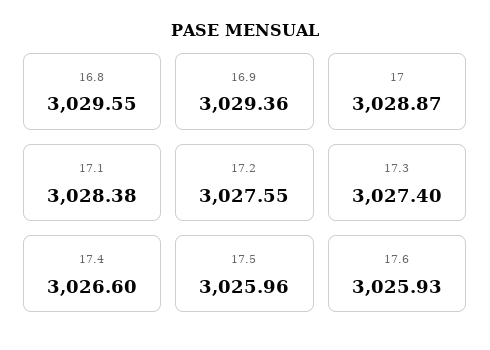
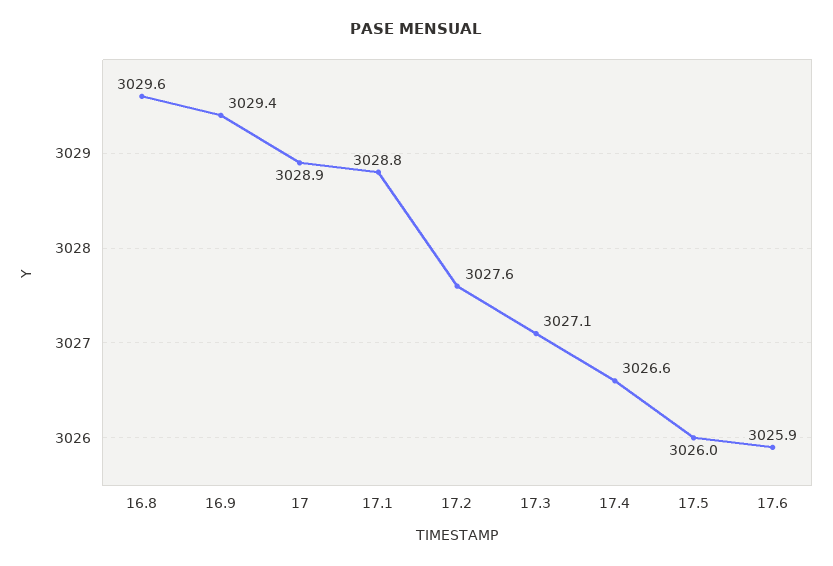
17.1: 3028.38 -> 3028.8
17.3: 3027.4 -> 3027.1

